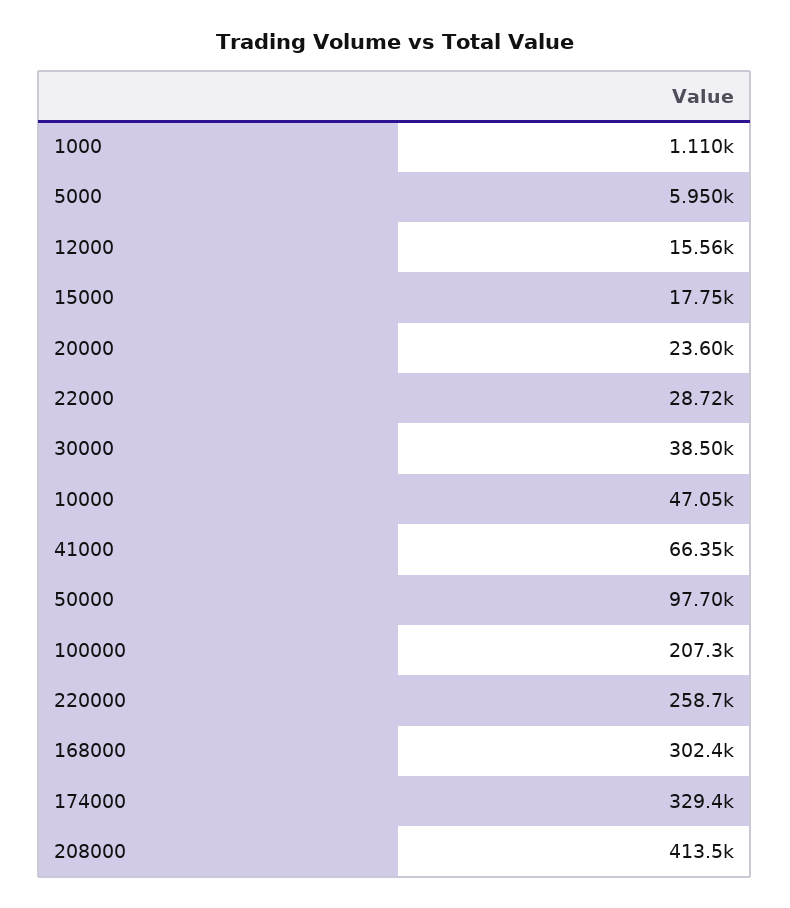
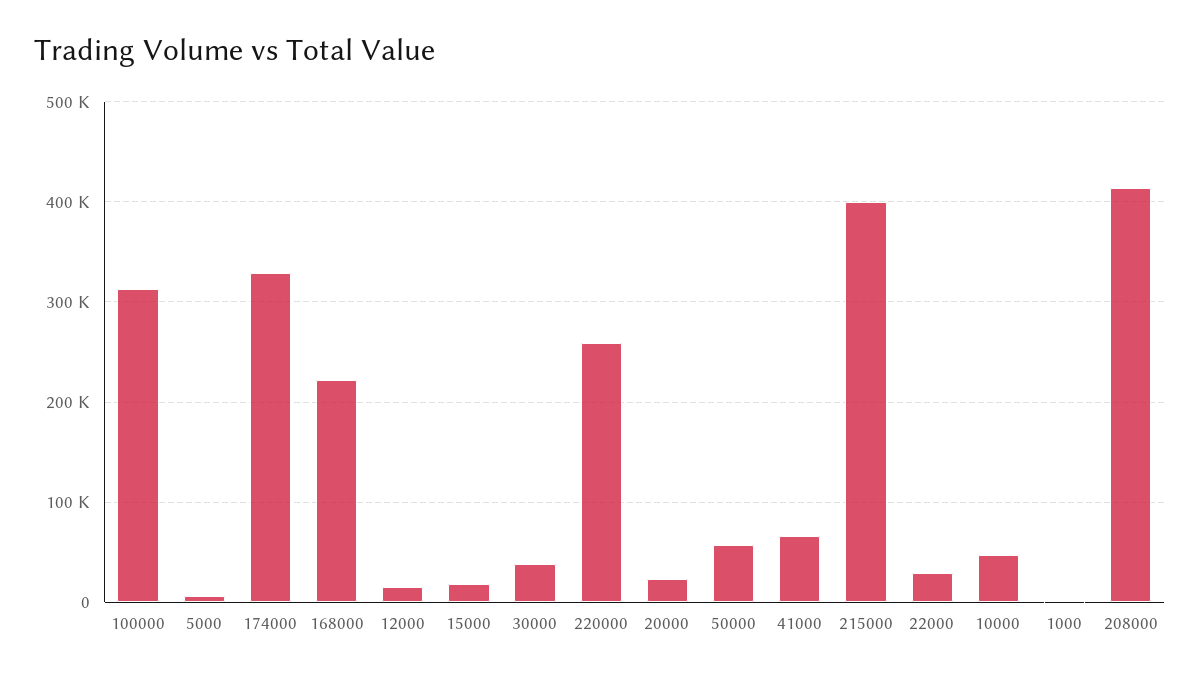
50000: 97700 -> 60000
100000: 207300 -> 310000
168000: 302400 -> 220000
215000: none -> 400000

